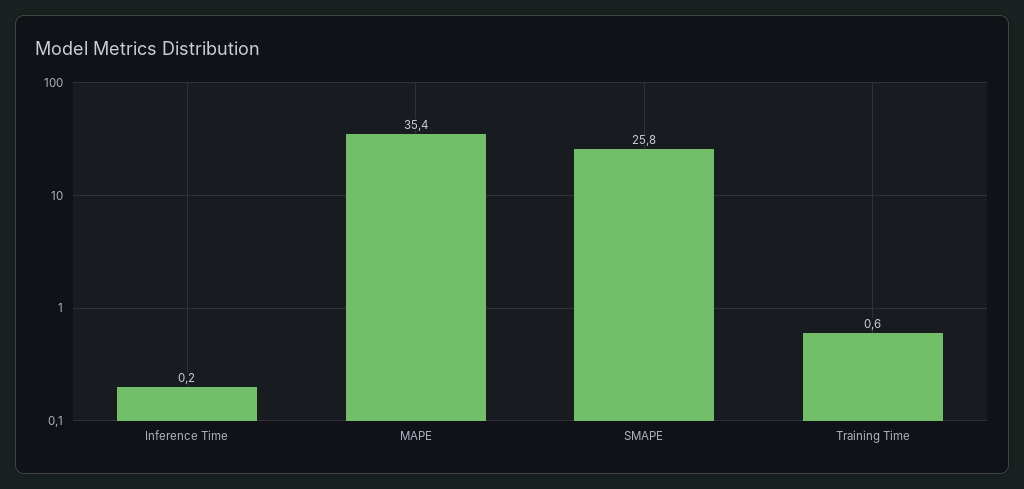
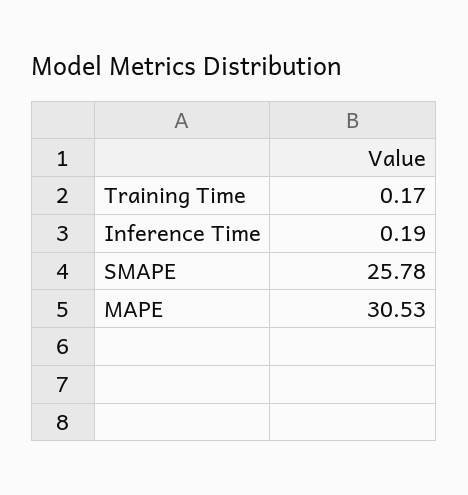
MAPE: 35.4 -> 30.53
Training Time: 0.6 -> 0.17

